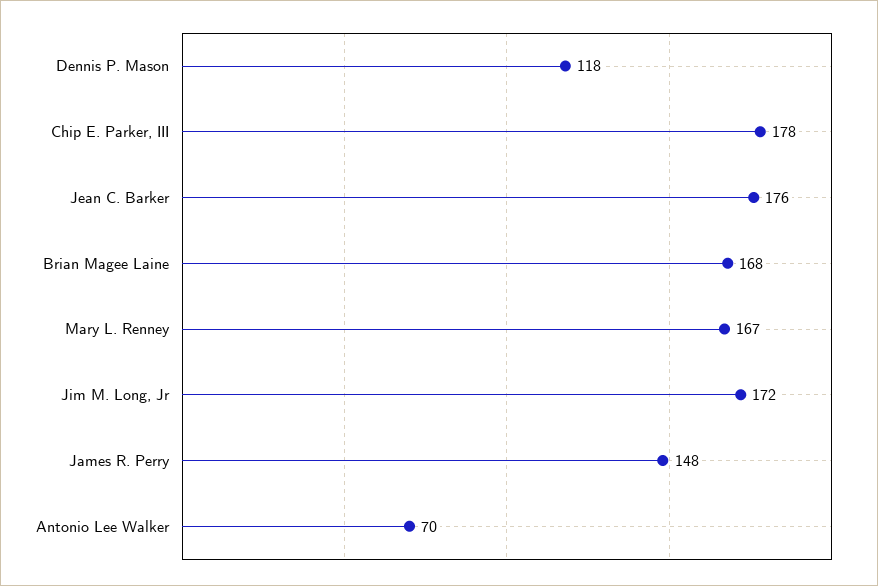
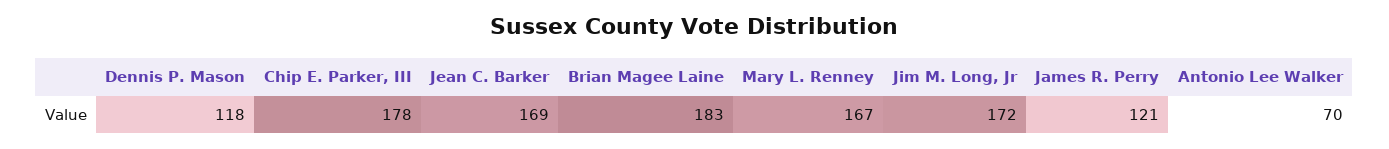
Jean C. Barker: 176 -> 169
Brian Magee Laine: 168 -> 183
James R. Perry: 148 -> 121

